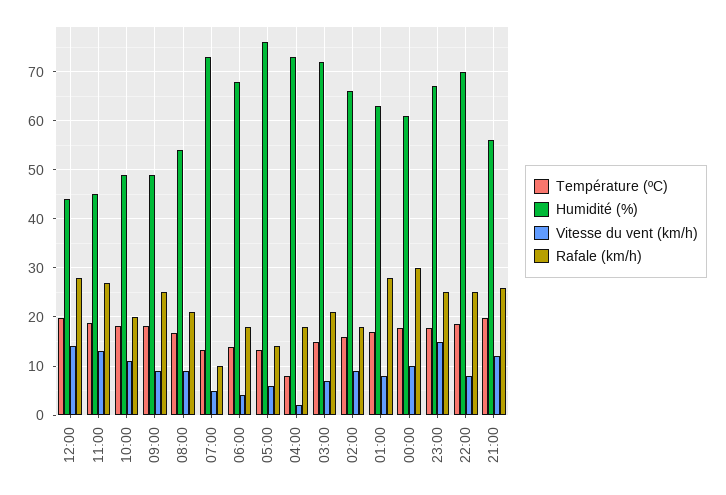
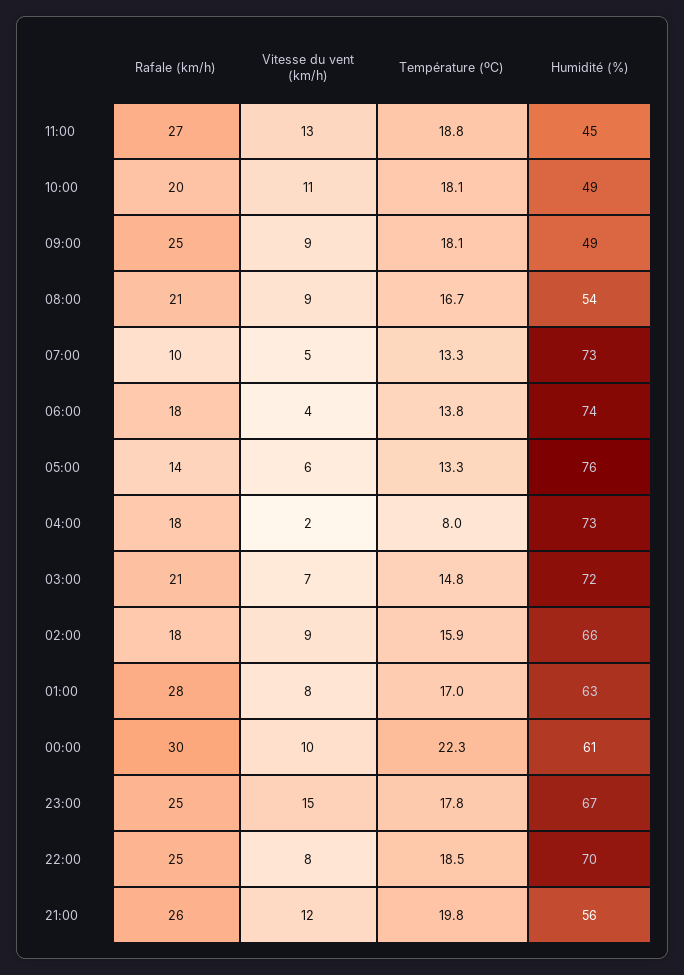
Température (ºC), 12:00: 20 -> none
Humidité (%), 12:00: 44 -> none
Vitesse du vent (km/h), 12:00: 14 -> none
Rafale (km/h), 12:00: 28 -> none
Humidité (%), 06:00: 68 -> 74
Température (ºC), 00:00: 18 -> 22.3

